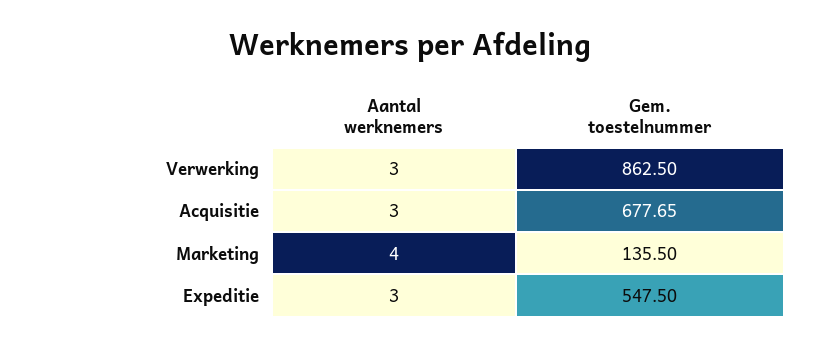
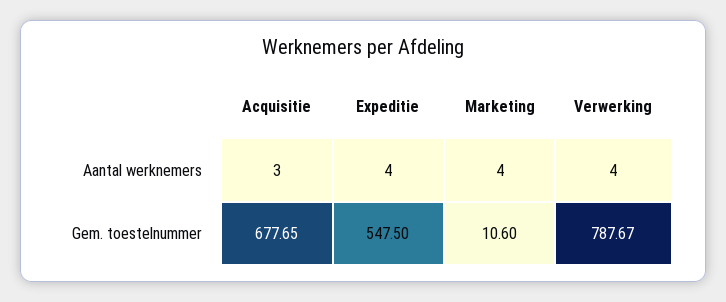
Aantal werknemers, Verwerking: 3 -> 4
Gem. toestelnummer, Verwerking: 862.5 -> 787.67
Gem. toestelnummer, Marketing: 135.5 -> 10.6
Aantal werknemers, Expeditie: 3 -> 4

